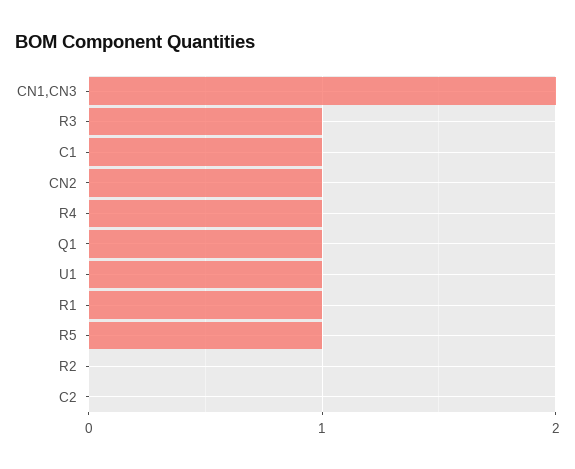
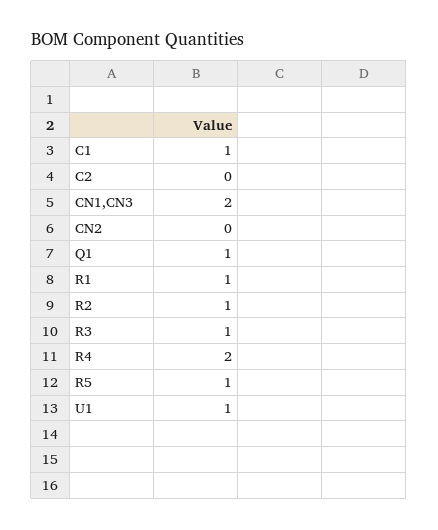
CN2: 1 -> 0
R4: 1 -> 2
R2: 0 -> 1

